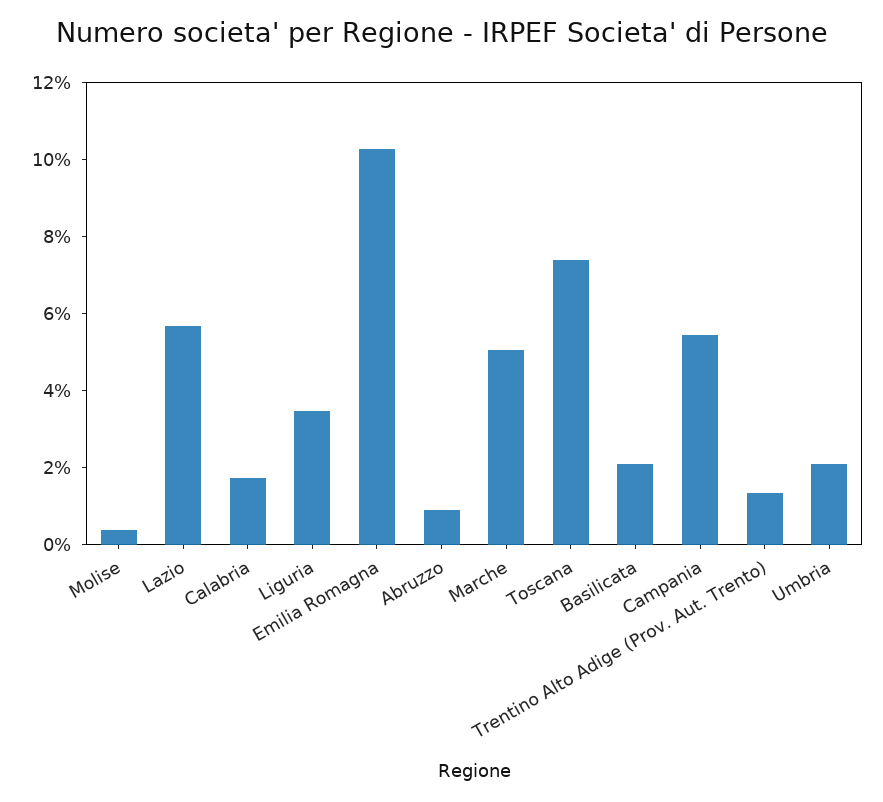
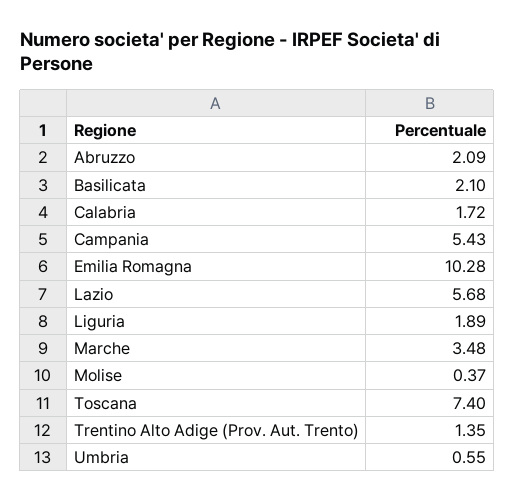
Liguria: 3.5 -> 1.89
Abruzzo: 1 -> 2.09
Marche: 5 -> 3.48
Umbria: 2 -> 0.55

